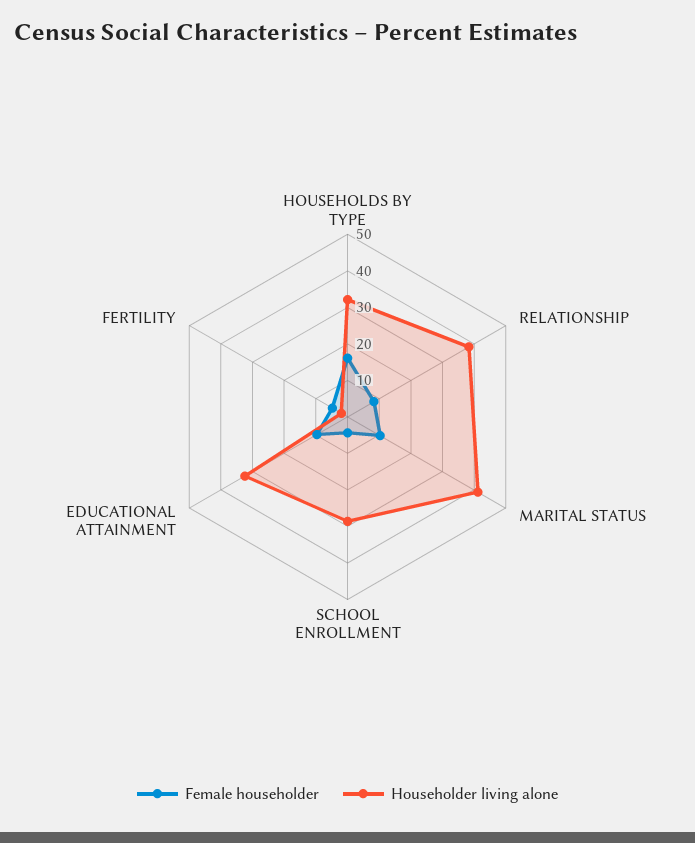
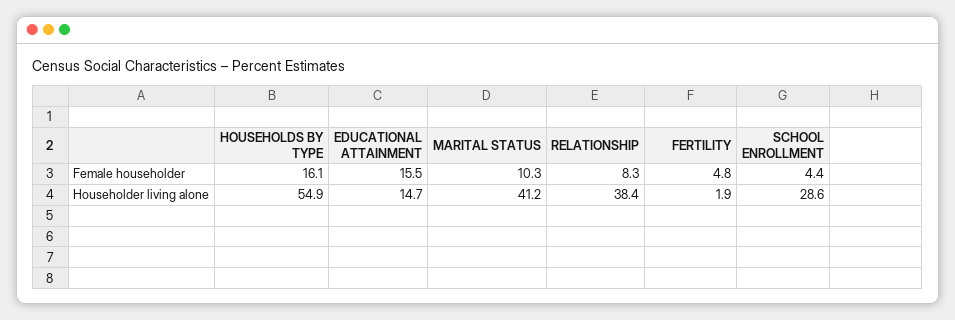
Householder living alone, HOUSEHOLDS BY TYPE: 32.5 -> 54.9
Female householder, EDUCATIONAL ATTAINMENT: 10 -> 15.5
Householder living alone, EDUCATIONAL ATTAINMENT: 32.5 -> 14.7

